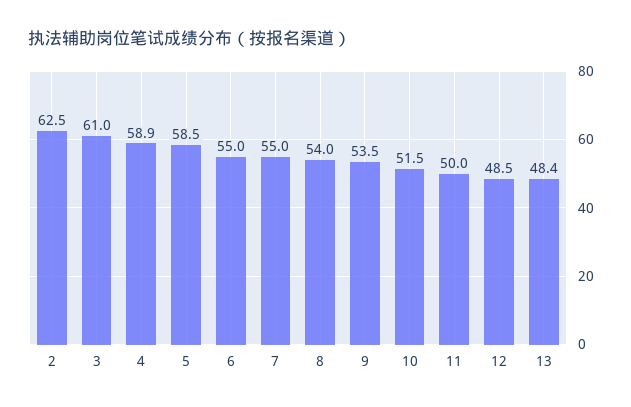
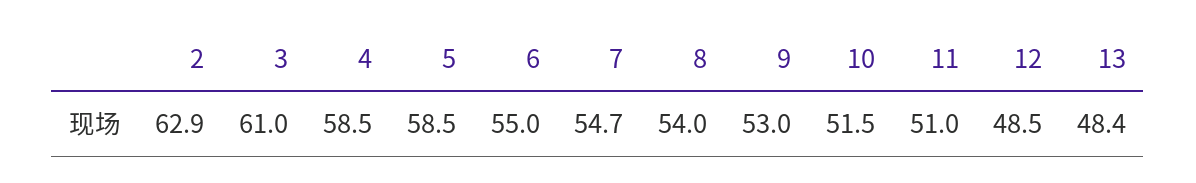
2: 62.5 -> 62.9
4: 58.9 -> 58.5
7: 55 -> 54.7
9: 53.5 -> 53
11: 50 -> 51

